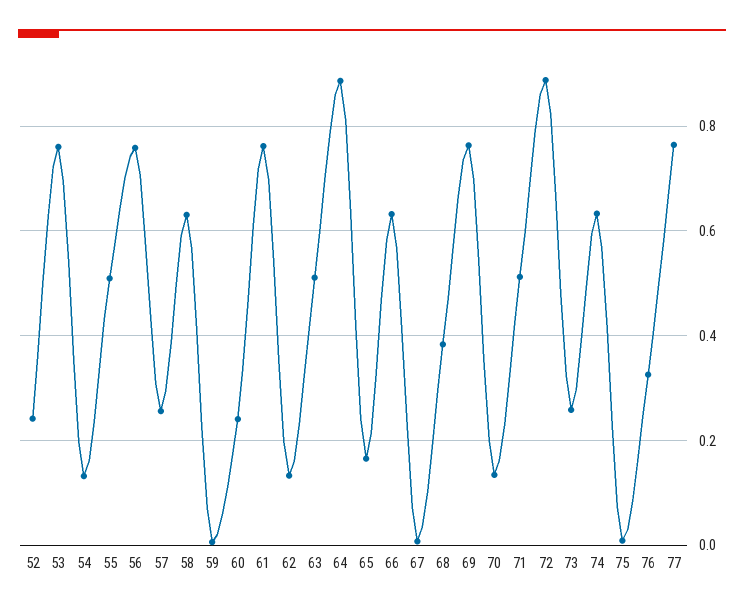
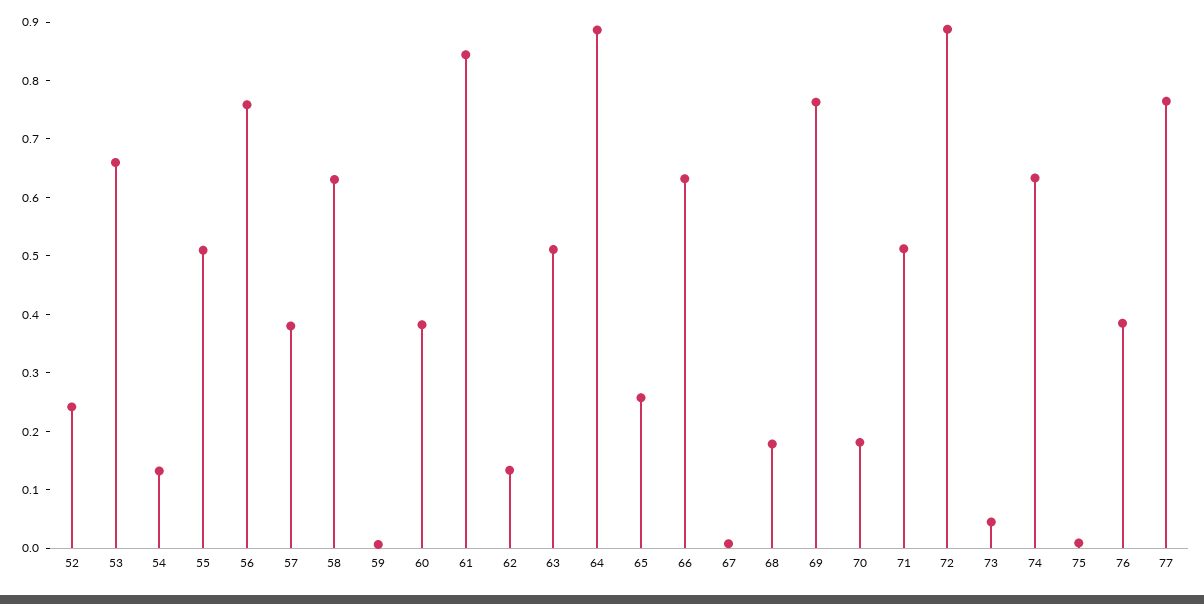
53: 0.76 -> 0.66
57: 0.26 -> 0.38
60: 0.24 -> 0.38
61: 0.76 -> 0.84
65: 0.16 -> 0.26
68: 0.38 -> 0.18
70: 0.14 -> 0.18
73: 0.26 -> 0.04
76: 0.32 -> 0.38

